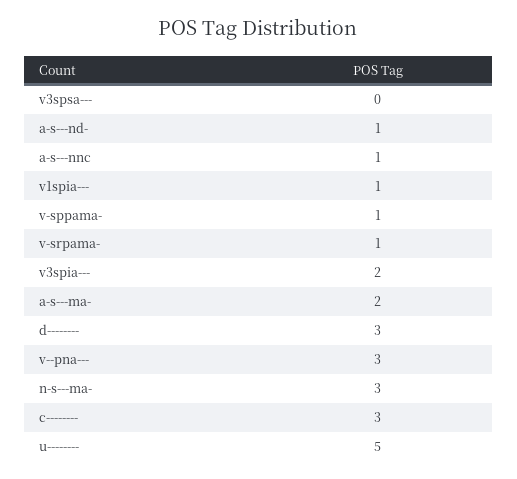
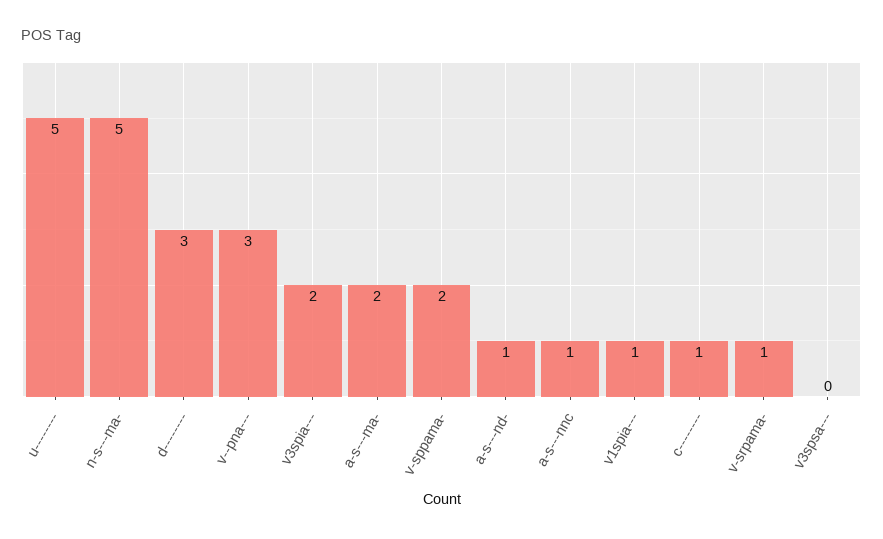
v-sppama-: 1 -> 2
n-s---ma-: 3 -> 5
c--------: 3 -> 1

